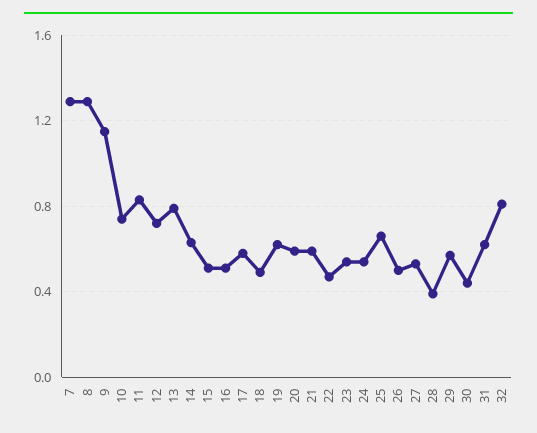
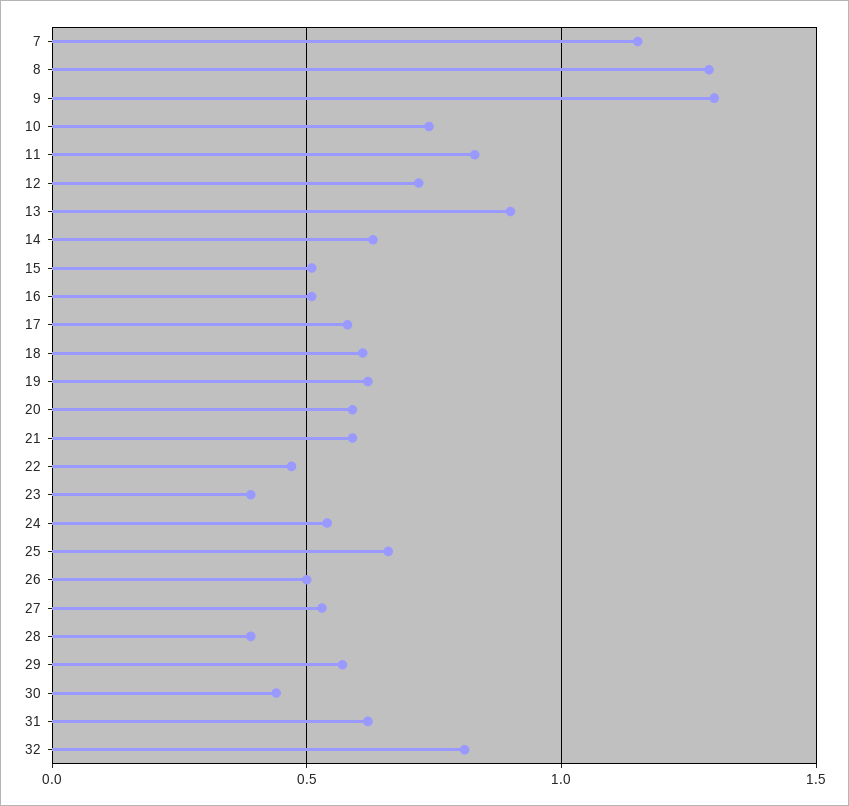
7: 1.3 -> 1.15
9: 1.15 -> 1.3
13: 0.8 -> 0.9
18: 0.5 -> 0.6
23: 0.55 -> 0.4

